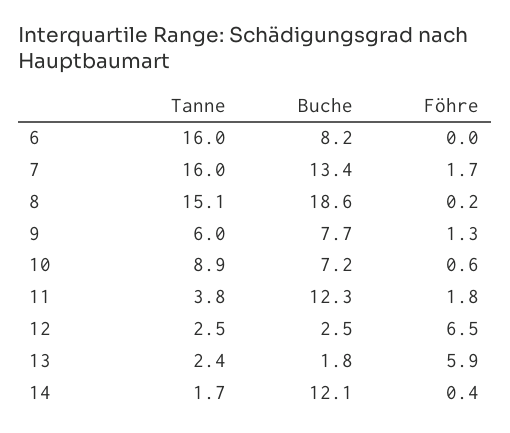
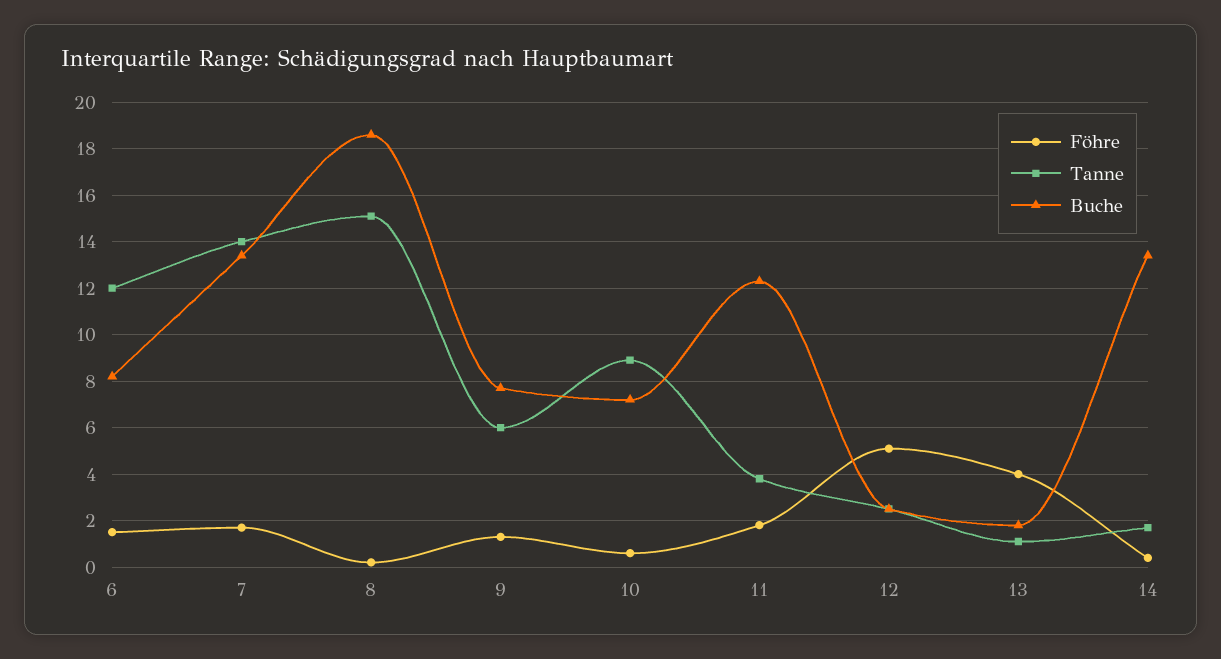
Tanne, 6: 16 -> 12
Föhre, 6: 0 -> 1.5
Tanne, 7: 16 -> 14
Föhre, 12: 6.5 -> 5
Tanne, 13: 2.4 -> 1
Föhre, 13: 5.9 -> 4
Buche, 14: 12.1 -> 13.5

